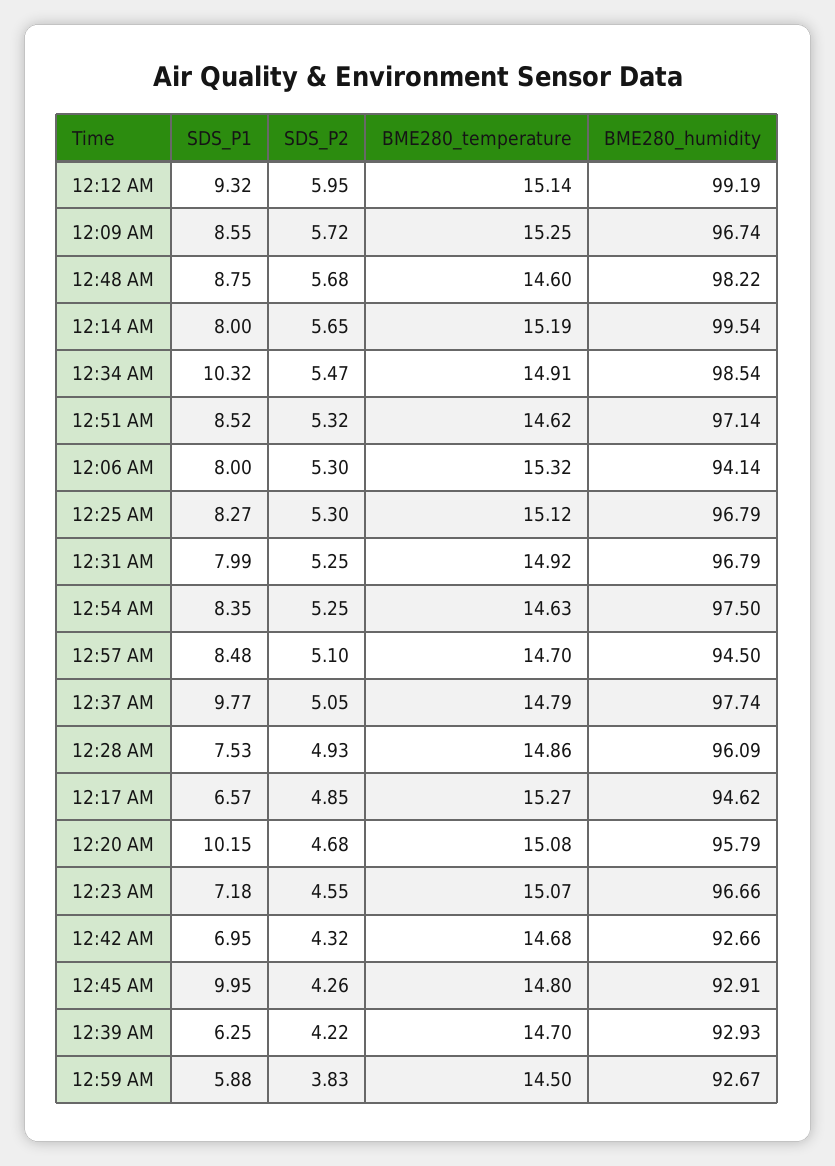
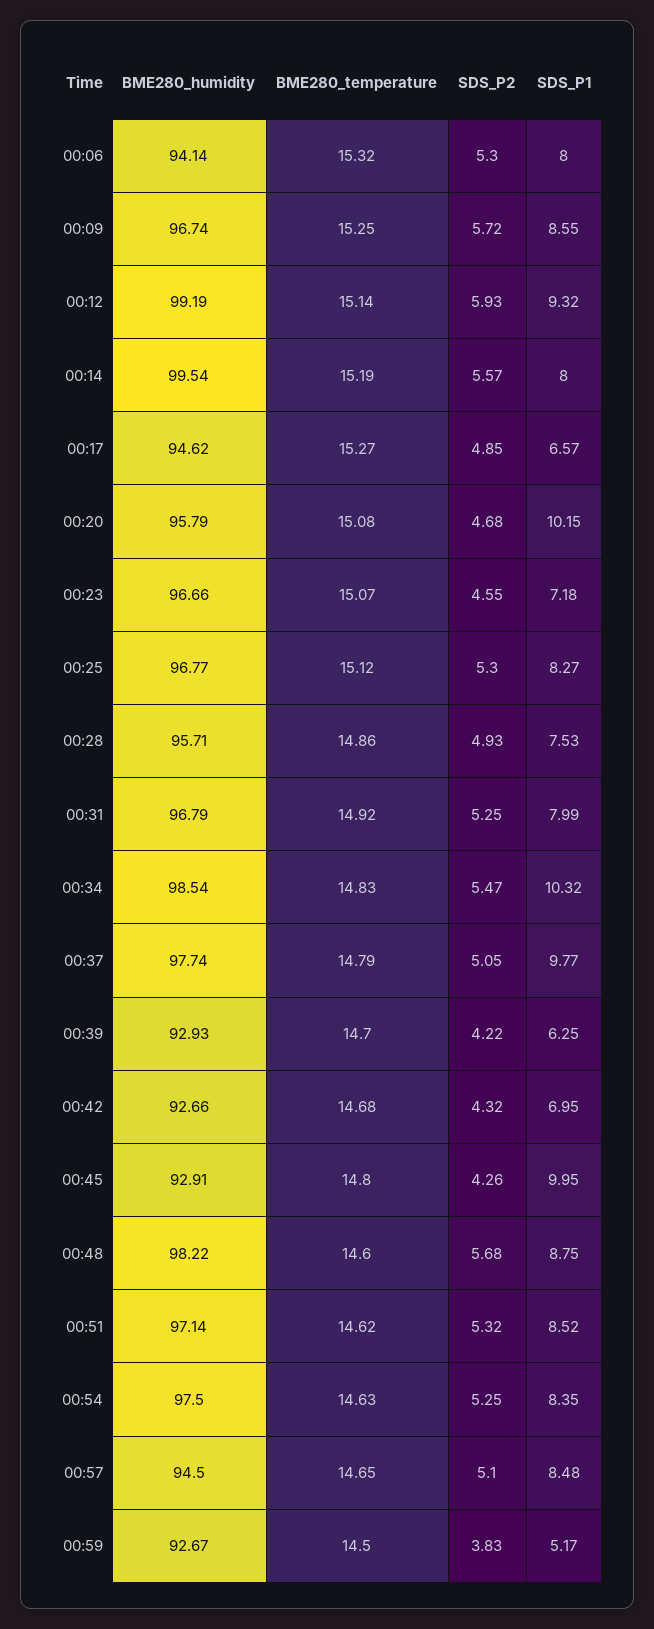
SDS_P2, 12:12 AM: 5.95 -> 5.93
SDS_P2, 12:14 AM: 5.65 -> 5.57
BME280_temperature, 12:34 AM: 14.91 -> 14.83
BME280_humidity, 12:25 AM: 96.79 -> 96.77
BME280_temperature, 12:57 AM: 14.7 -> 14.65
BME280_humidity, 12:28 AM: 96.09 -> 95.71
SDS_P1, 12:59 AM: 5.88 -> 5.17

